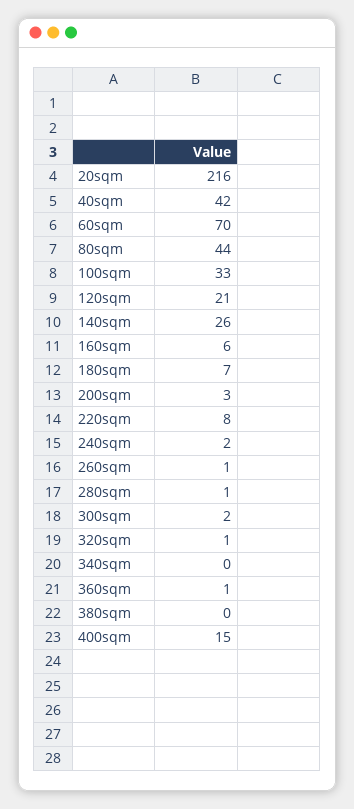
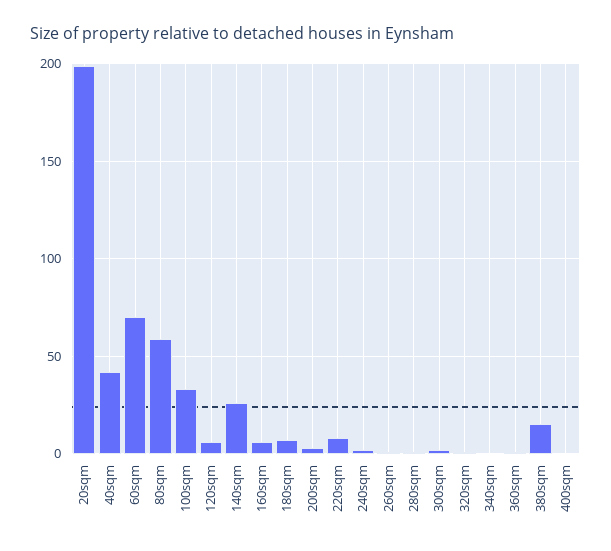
20sqm: 216 -> 200
80sqm: 44 -> 60
120sqm: 21 -> 5
380sqm: 0 -> 15
400sqm: 15 -> 0

